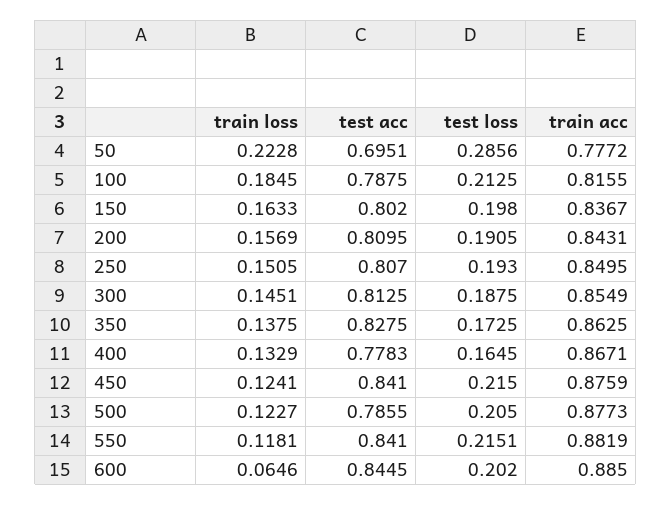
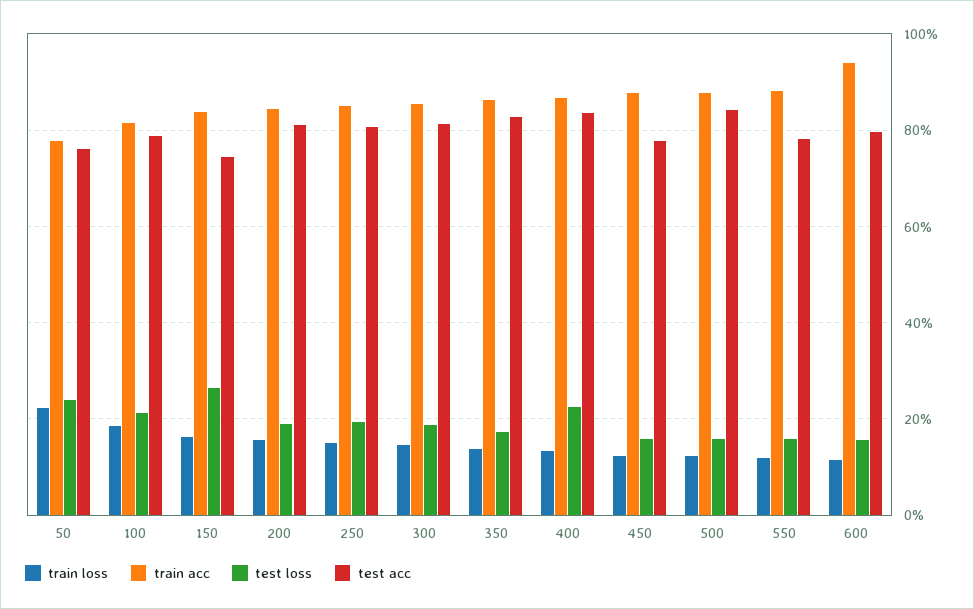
test acc, 50: 0.6951 -> 0.76
test loss, 50: 0.2856 -> 0.24
test acc, 150: 0.802 -> 0.74
test loss, 150: 0.198 -> 0.26
test acc, 400: 0.7783 -> 0.84
test loss, 400: 0.1645 -> 0.22
test acc, 450: 0.841 -> 0.78
test loss, 450: 0.215 -> 0.16
test acc, 500: 0.7855 -> 0.84
test loss, 500: 0.205 -> 0.16
test acc, 550: 0.841 -> 0.78
test loss, 550: 0.2151 -> 0.16
train loss, 600: 0.0646 -> 0.12
test acc, 600: 0.8445 -> 0.8
test loss, 600: 0.202 -> 0.16
train acc, 600: 0.885 -> 0.94

